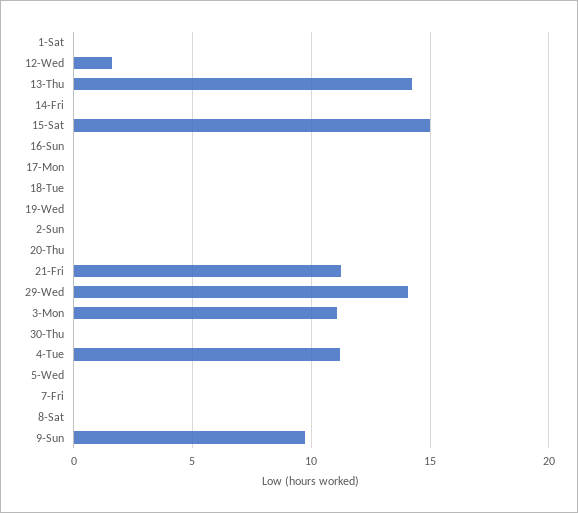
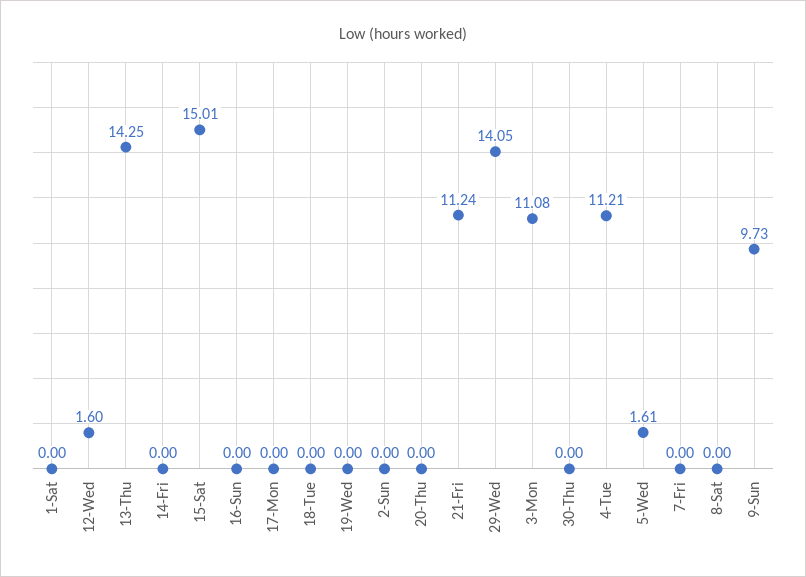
5-Wed: 0 -> 1.61

